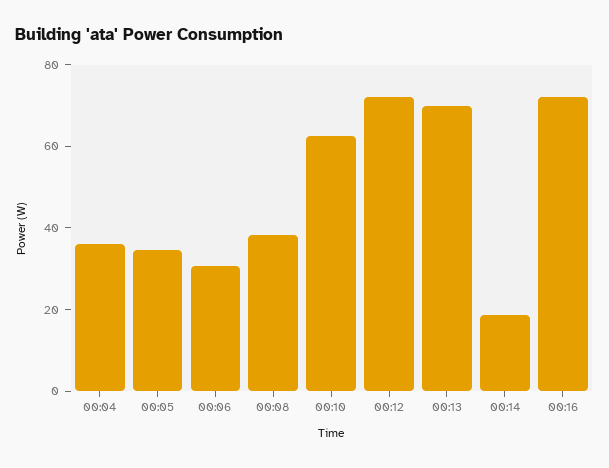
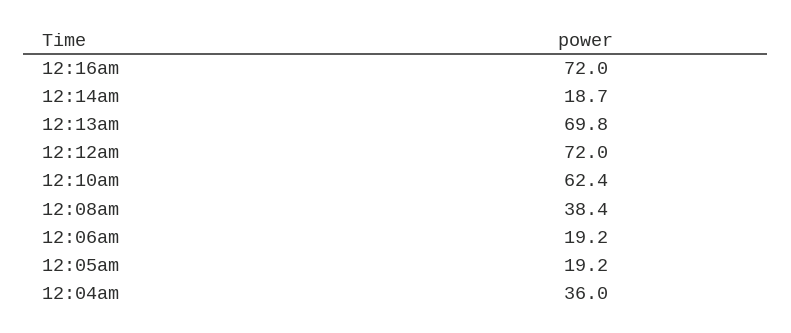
00:05: 35 -> 19.2
00:06: 30 -> 19.2

